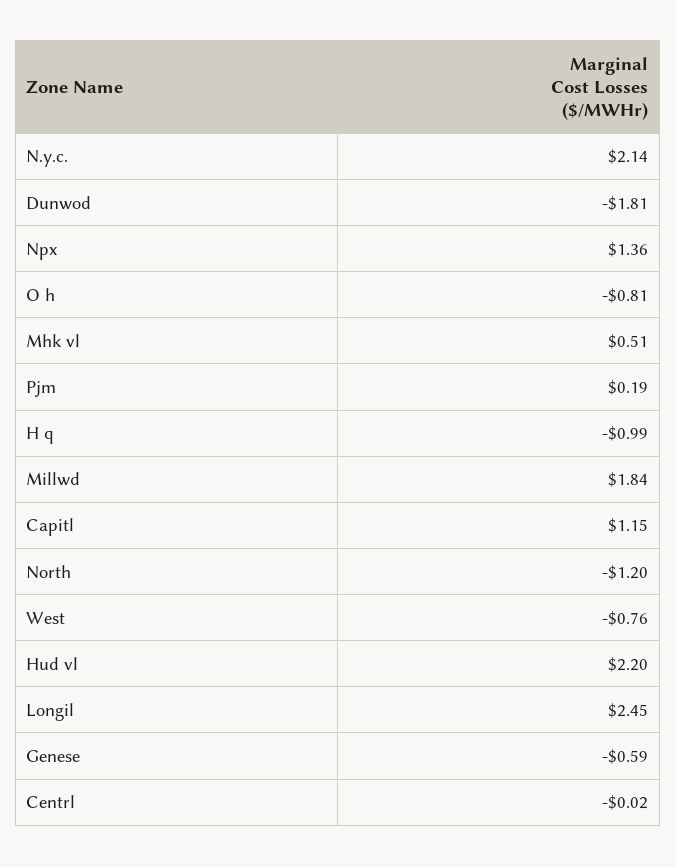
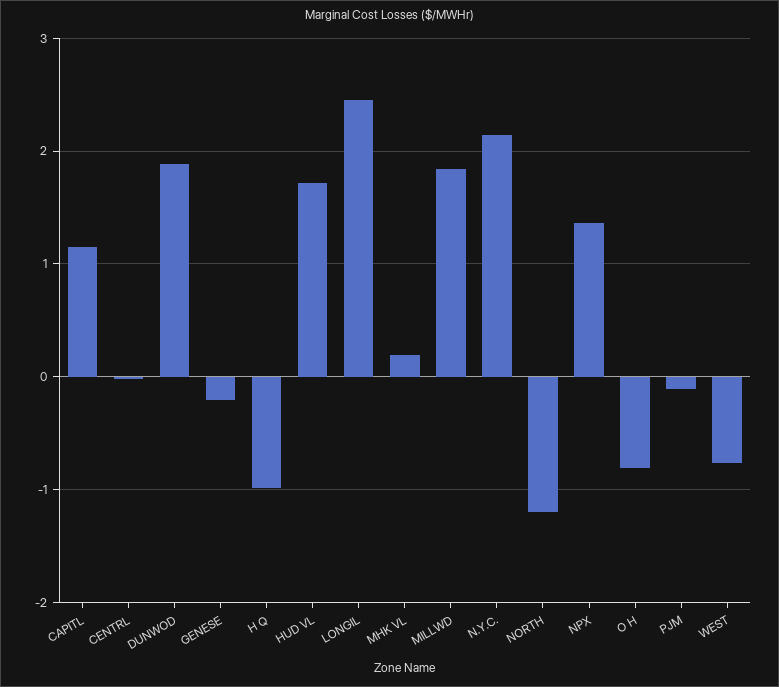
Dunwod: -1.81 -> 1.9
Mhk vl: 0.51 -> 0.2
Pjm: 0.19 -> -0.1
Hud vl: 2.2 -> 1.7
Genese: -0.59 -> -0.2

